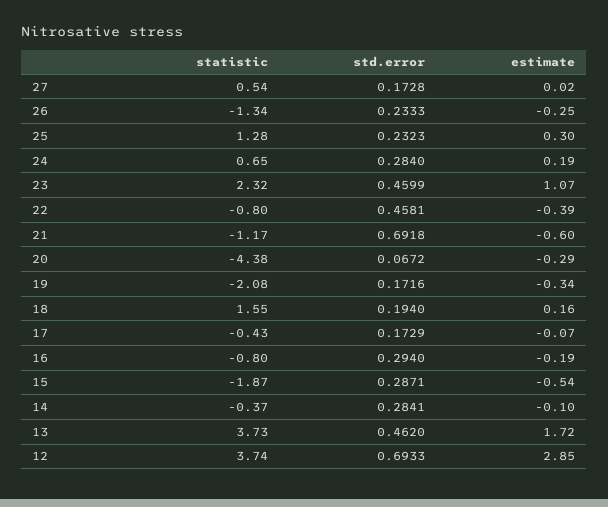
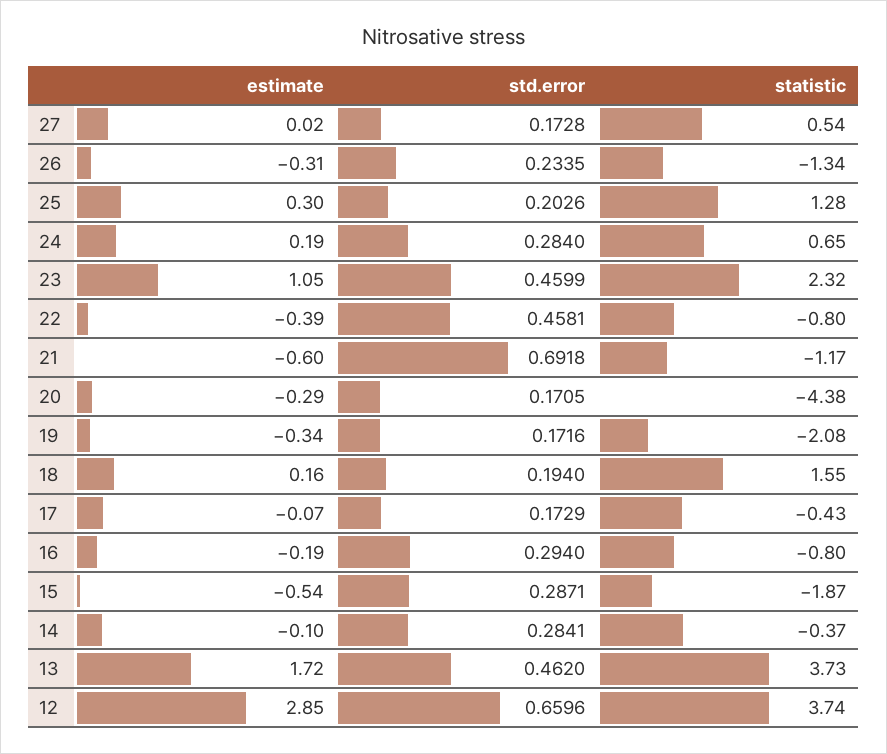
std.error, 26: 0.2333 -> 0.2335
estimate, 26: -0.25 -> -0.31
std.error, 25: 0.2323 -> 0.2026
estimate, 23: 1.07 -> 1.05
std.error, 20: 0.0672 -> 0.1705
std.error, 12: 0.6933 -> 0.6596

